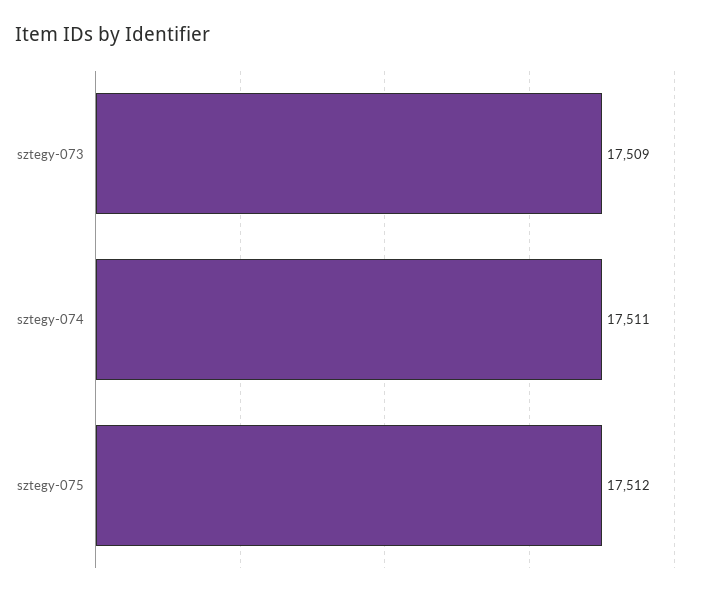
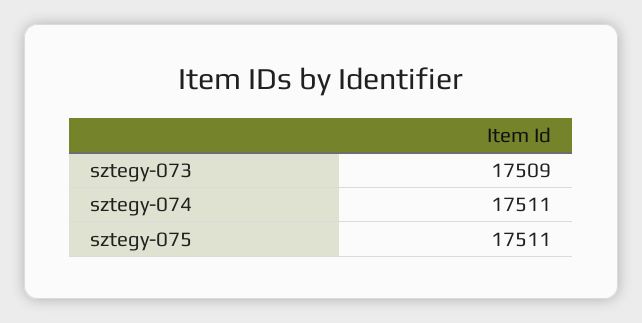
sztegy-075: 17512 -> 17511

